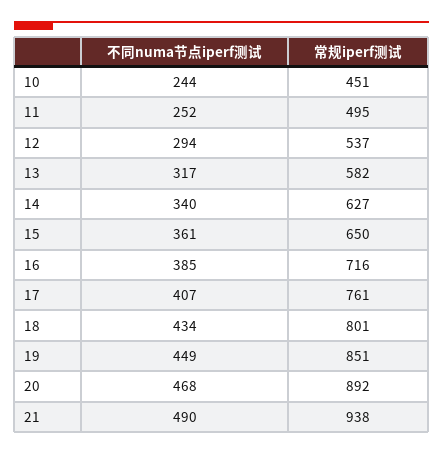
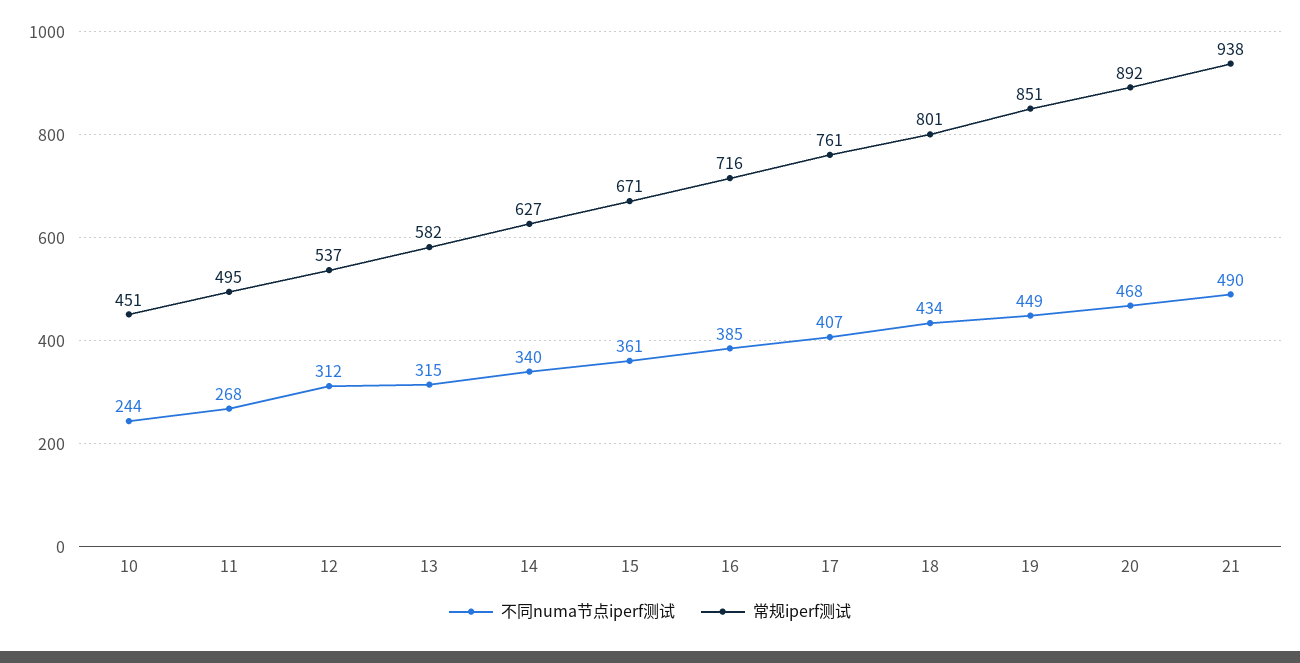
不同numa节点iperf测试, 11: 252 -> 268
不同numa节点iperf测试, 12: 294 -> 312
不同numa节点iperf测试, 13: 317 -> 315
常规iperf测试, 15: 650 -> 671

